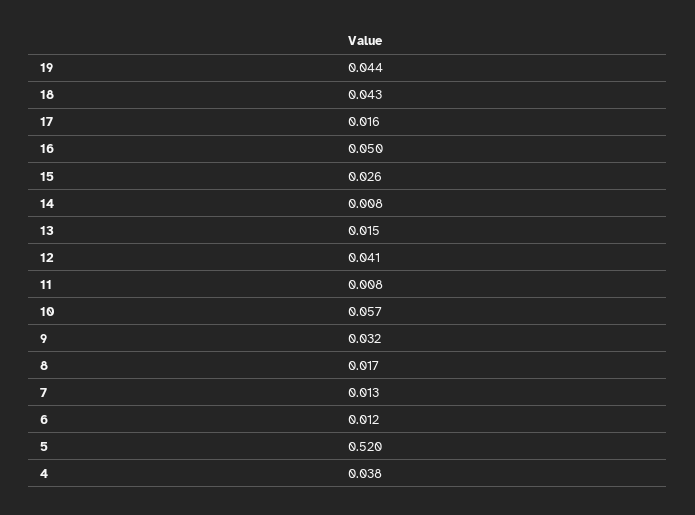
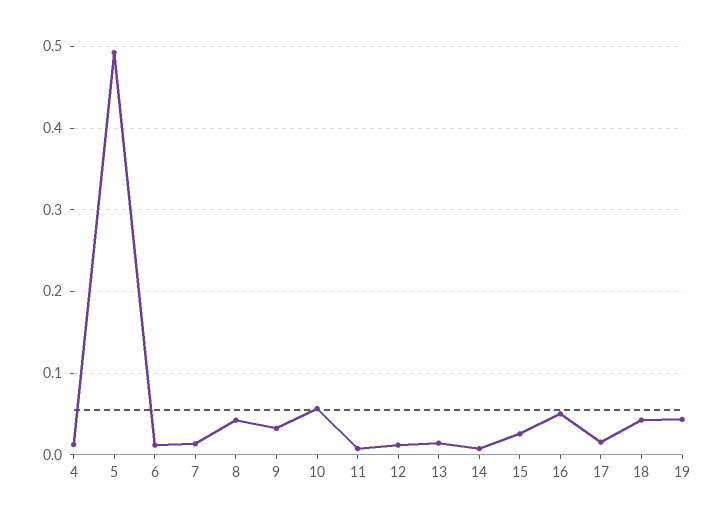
12: 0.041 -> 0.01
8: 0.017 -> 0.04
5: 0.52 -> 0.49
4: 0.038 -> 0.01

